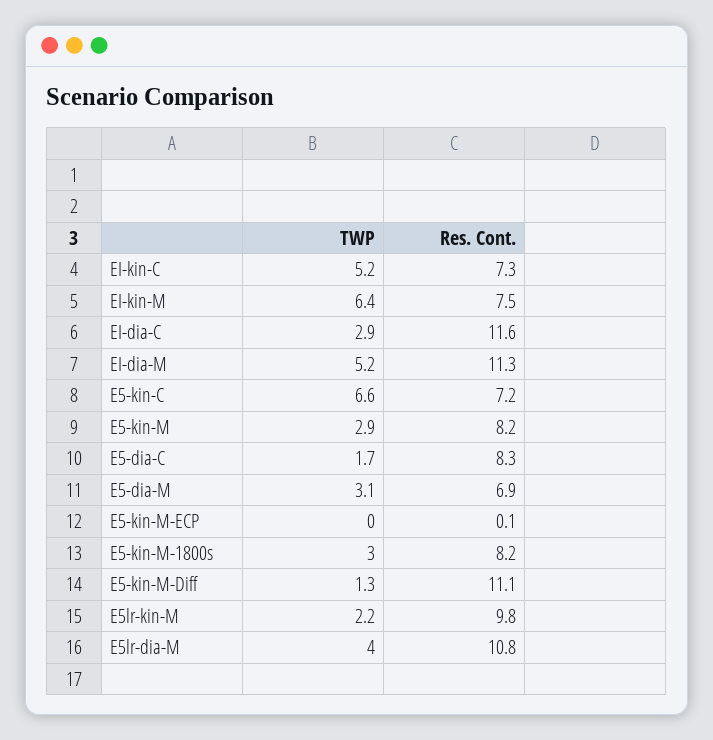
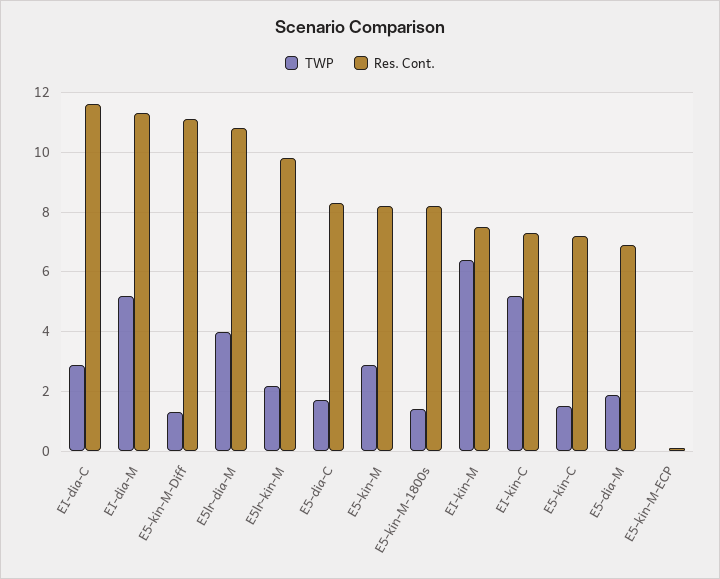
TWP, E5-kin-C: 6.6 -> 1.5
TWP, E5-dia-M: 3.1 -> 2
TWP, E5-kin-M-1800s: 3 -> 1.5

